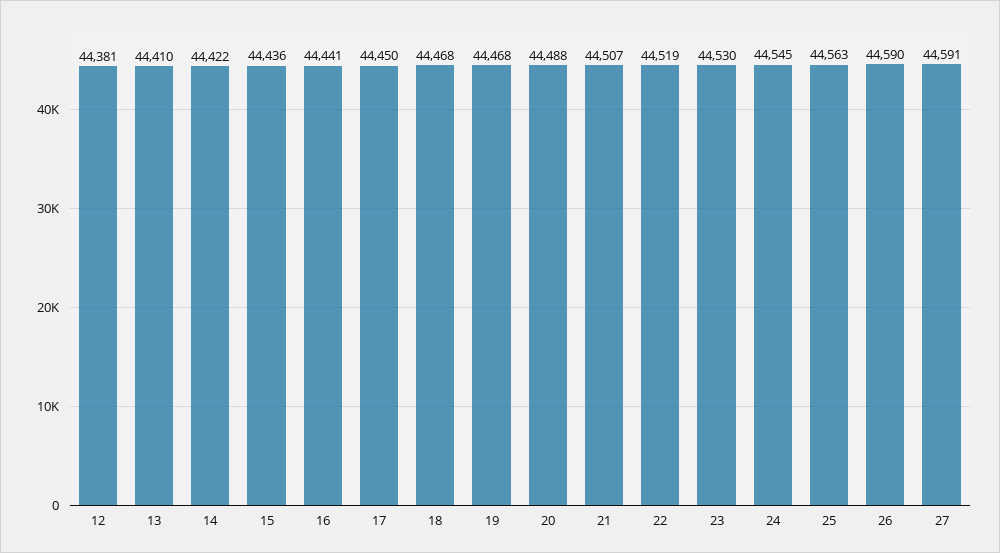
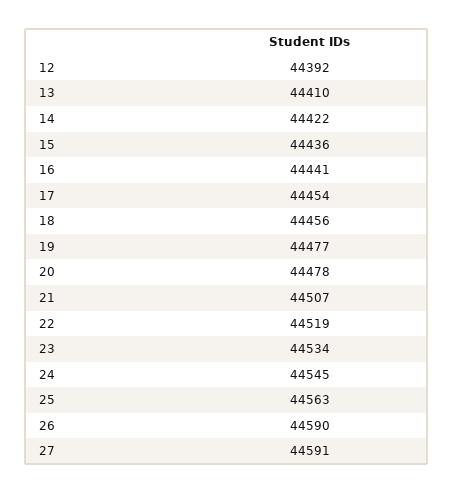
12: 44381 -> 44392
17: 44450 -> 44454
18: 44468 -> 44456
19: 44468 -> 44477
20: 44488 -> 44478
23: 44530 -> 44534

